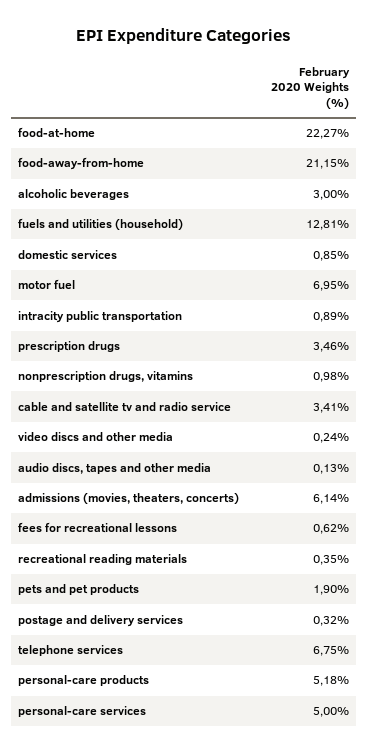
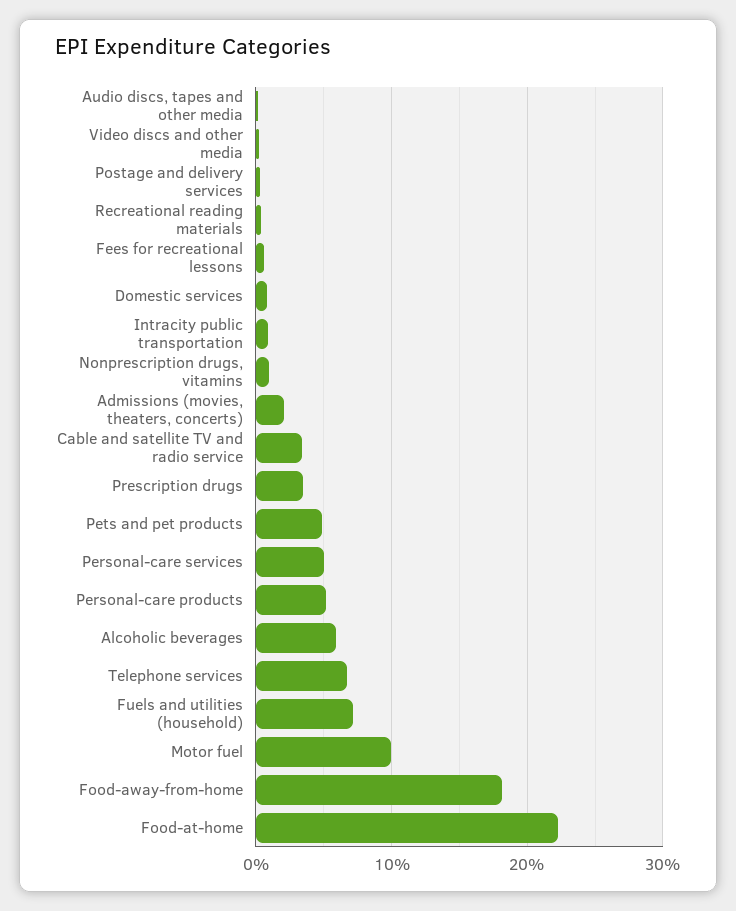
food-away-from-home: 21.15 -> 18
alcoholic beverages: 3 -> 6
fuels and utilities (household): 12.81 -> 7
motor fuel: 6.95 -> 10
admissions (movies, theaters, concerts): 6.14 -> 2
pets and pet products: 1.9 -> 5

